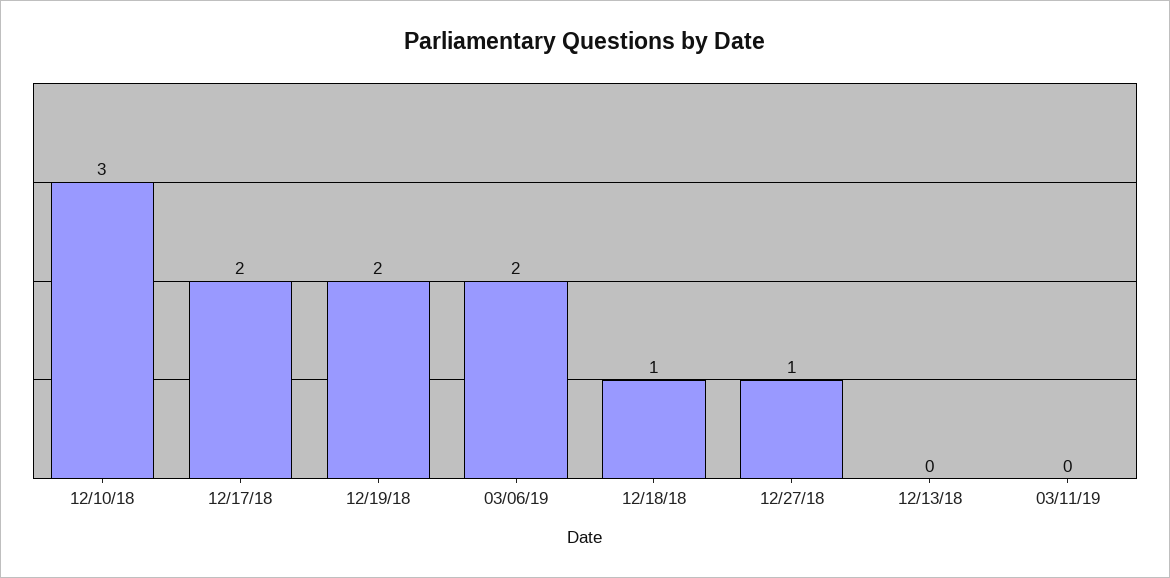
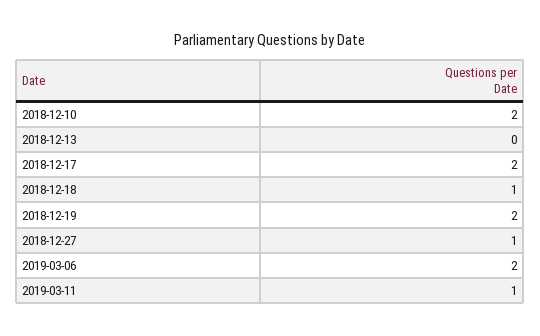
12/10/18: 3 -> 2
03/11/19: 0 -> 1

